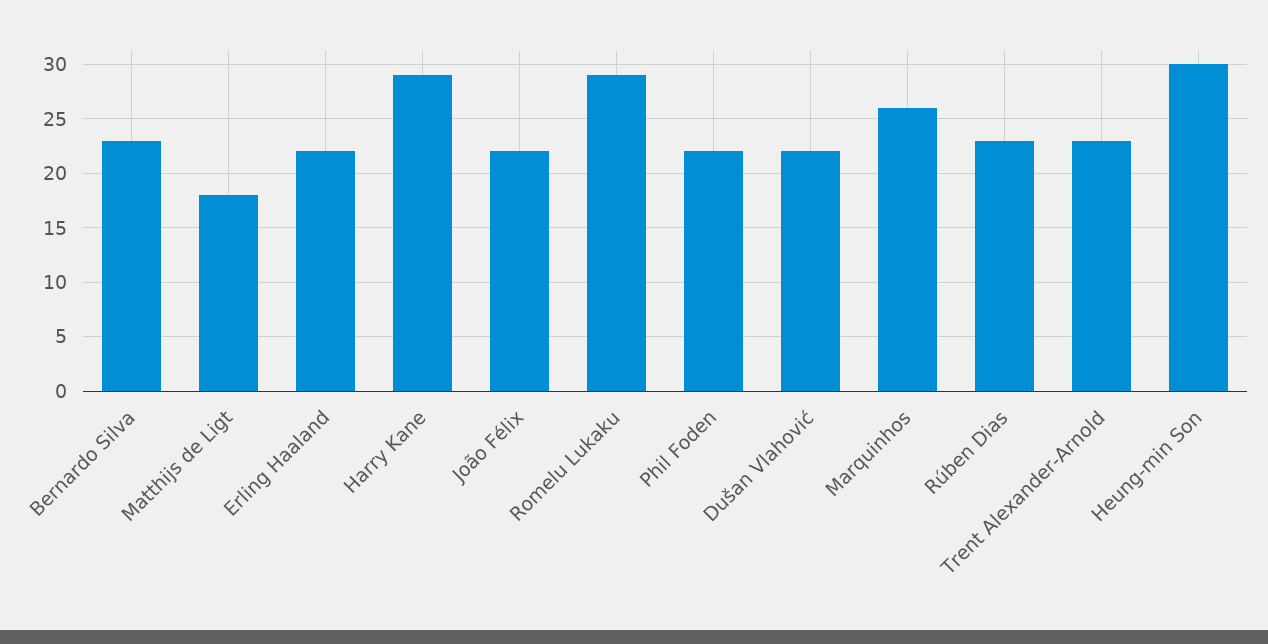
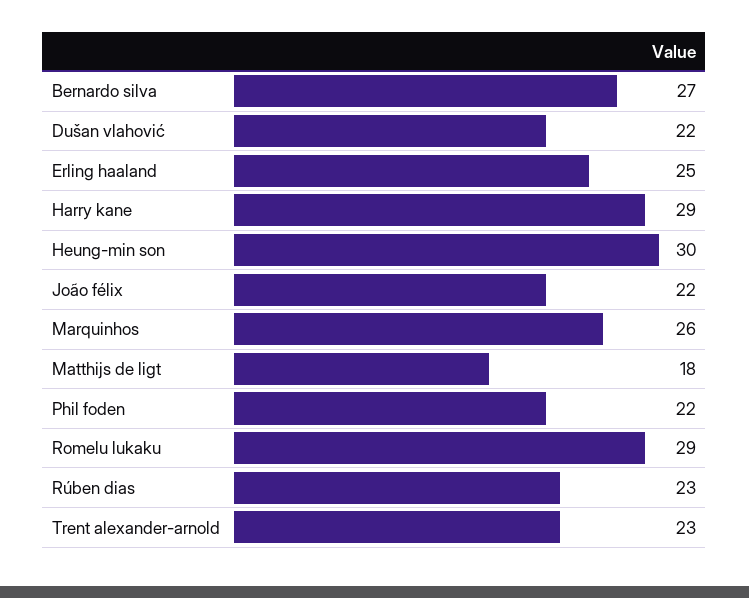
Bernardo Silva: 23 -> 27
Erling Haaland: 22 -> 25

